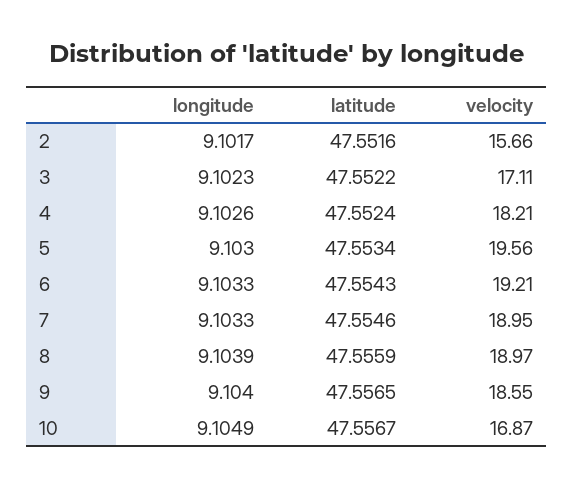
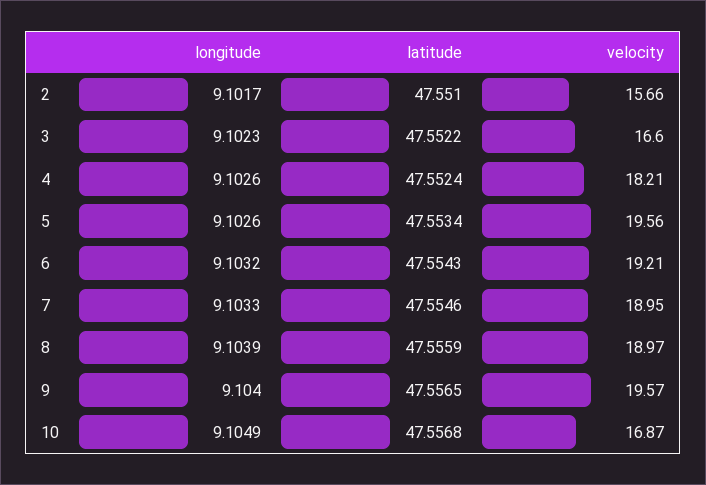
latitude, 2: 47.5516 -> 47.551
velocity, 3: 17.11 -> 16.6
longitude, 5: 9.103 -> 9.1026
longitude, 6: 9.1033 -> 9.1032
velocity, 9: 18.55 -> 19.57
latitude, 10: 47.5567 -> 47.5568

